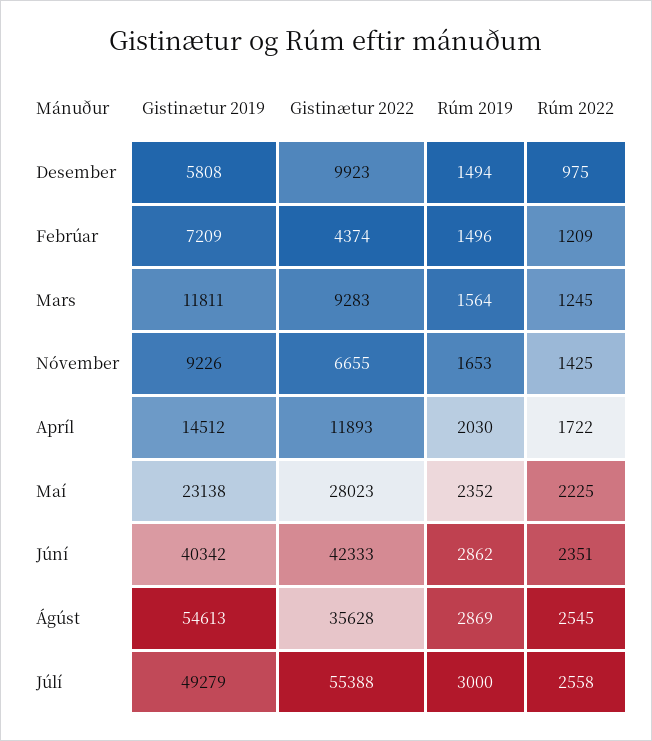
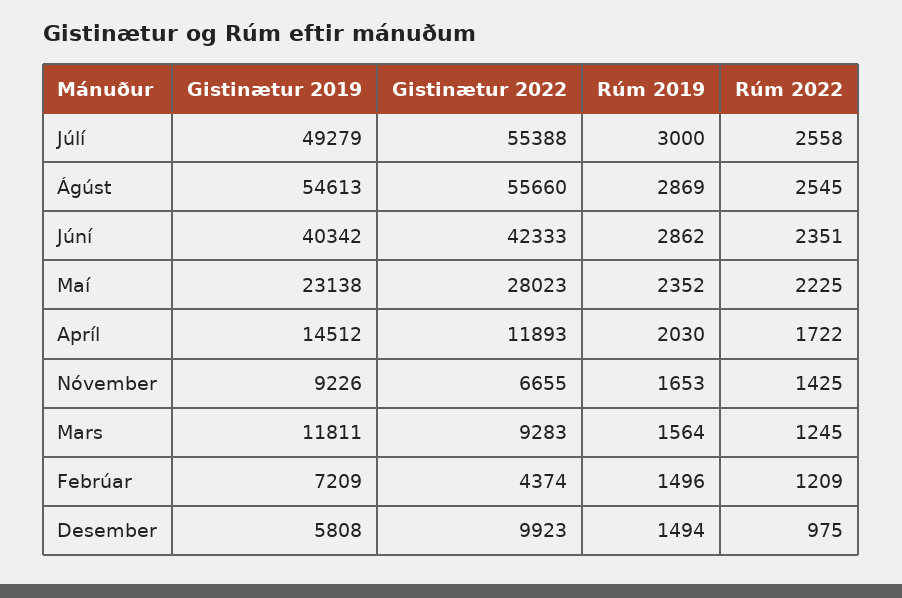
Gistinætur 2022, Ágúst: 35628 -> 55660

